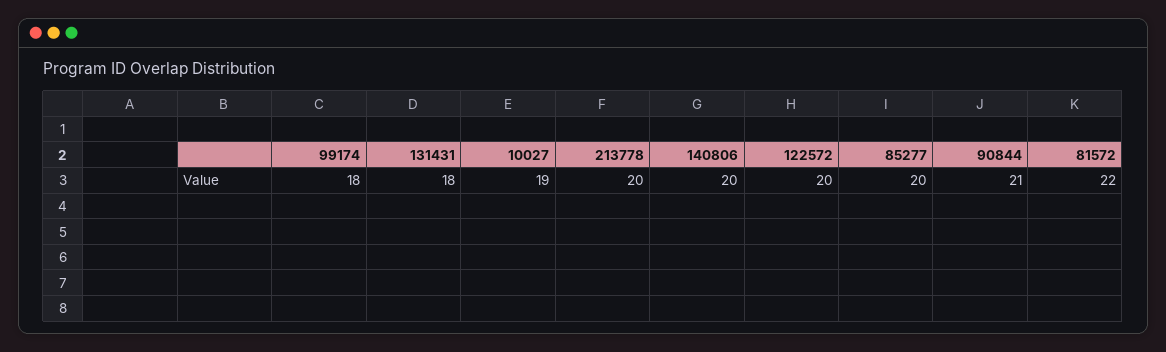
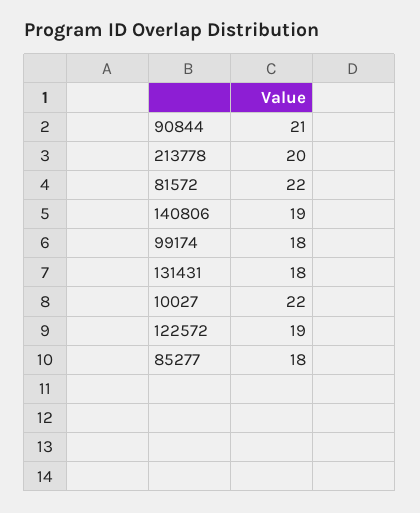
10027: 19 -> 22
140806: 20 -> 19
122572: 20 -> 19
85277: 20 -> 18

